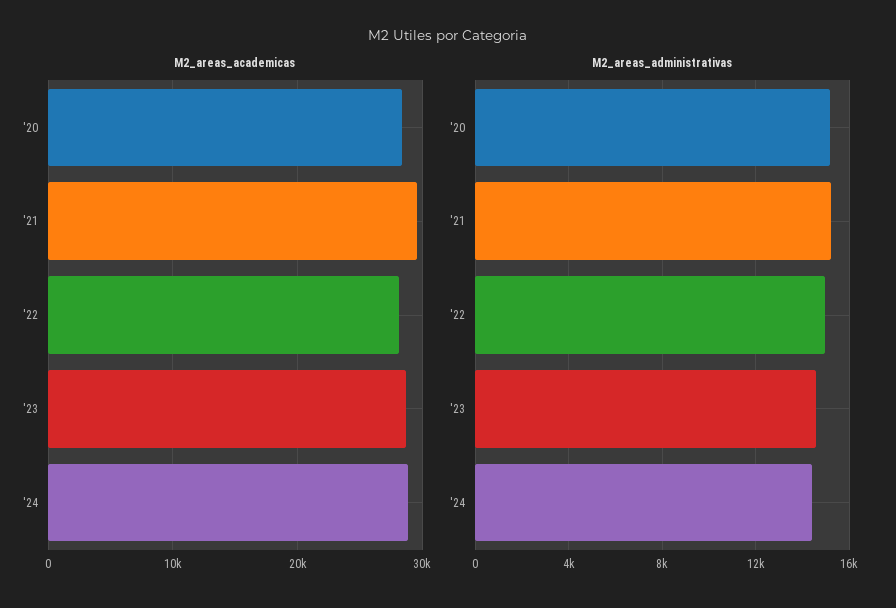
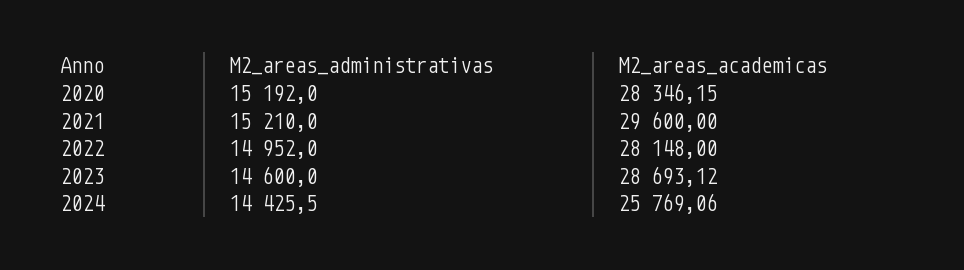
M2_areas_academicas, '24: 29000 -> 25769.06

